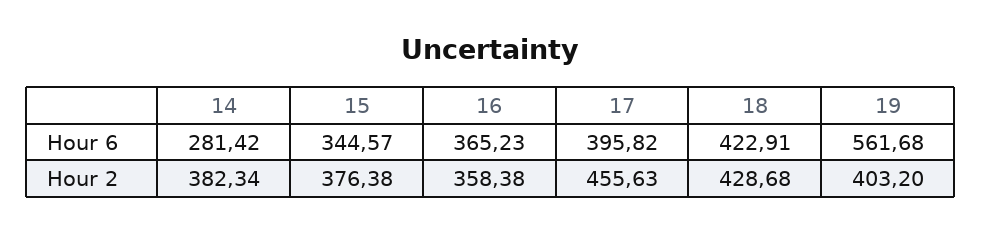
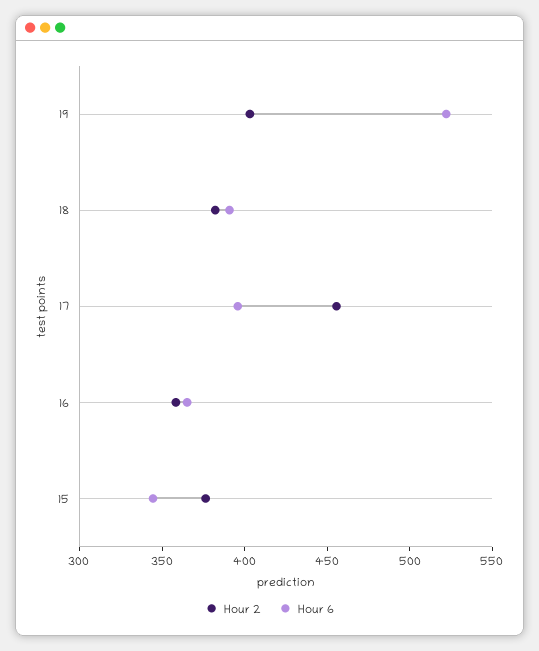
Hour 6, 14: 281.42 -> none
Hour 6, 18: 422.91 -> 390
Hour 6, 19: 561.68 -> 520
Hour 2, 14: 382.34 -> none
Hour 2, 18: 428.68 -> 380

